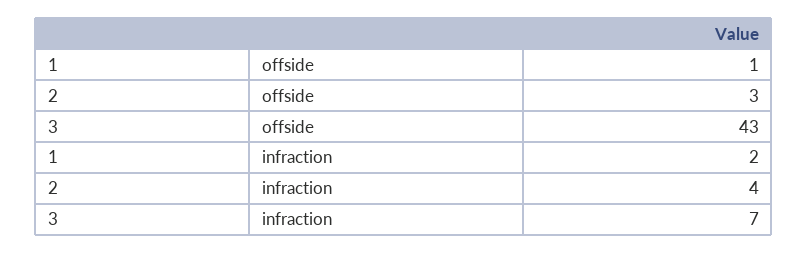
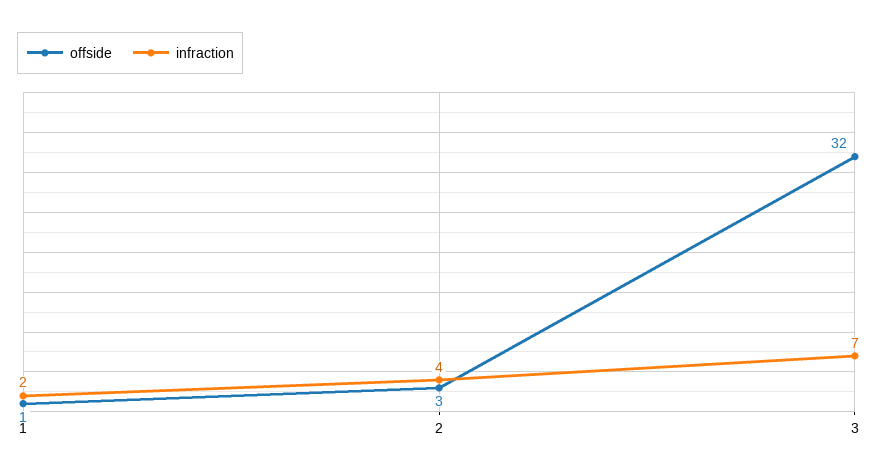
offside, 3: 43 -> 32

